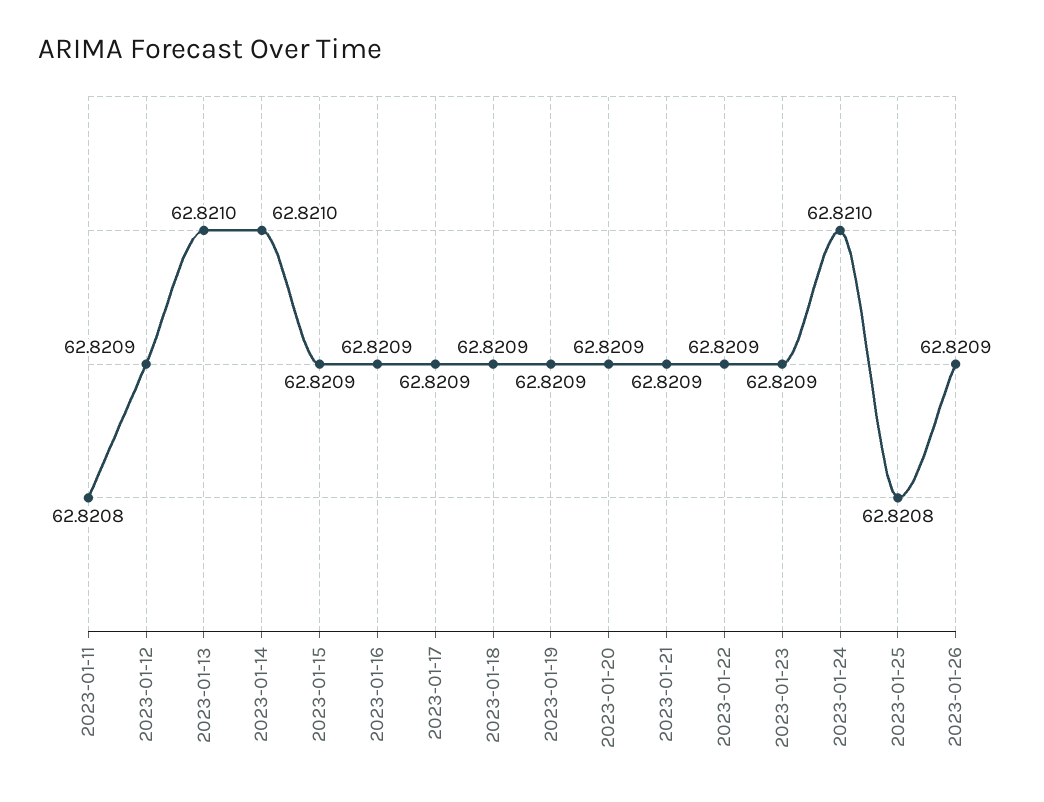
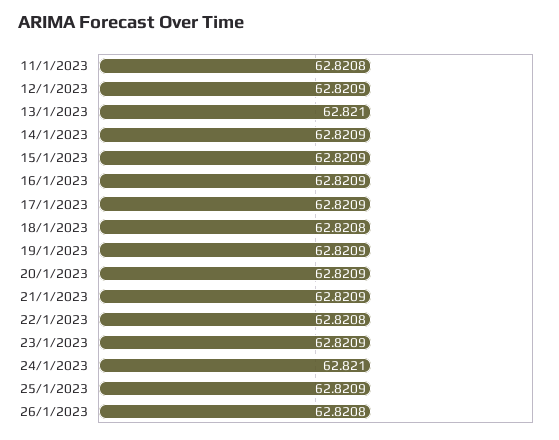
2023-01-14: 62.821 -> 62.8209
2023-01-18: 62.8209 -> 62.8208
2023-01-22: 62.8209 -> 62.8208
2023-01-25: 62.8208 -> 62.8209
2023-01-26: 62.8209 -> 62.8208

